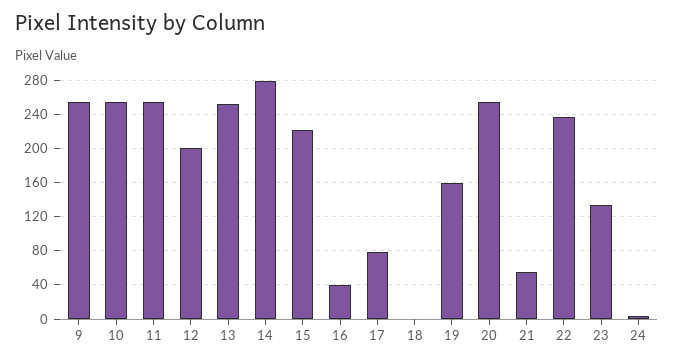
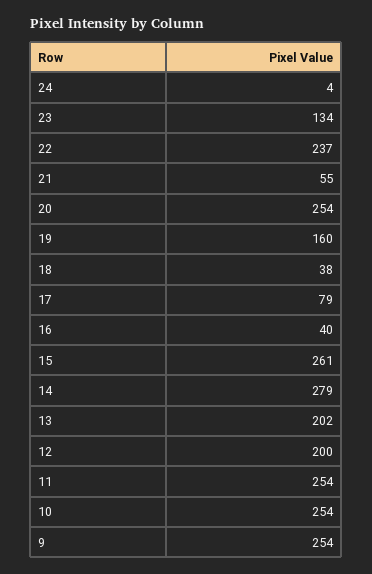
13: 250 -> 202
15: 220 -> 261
18: 0 -> 38

